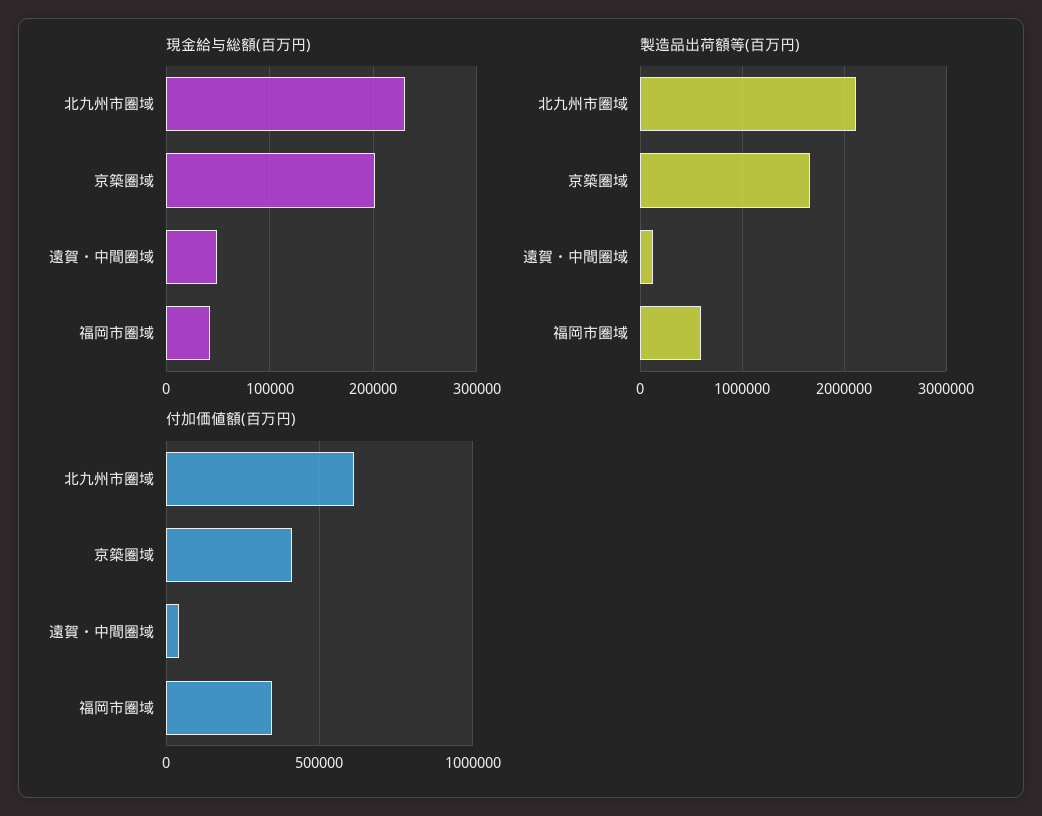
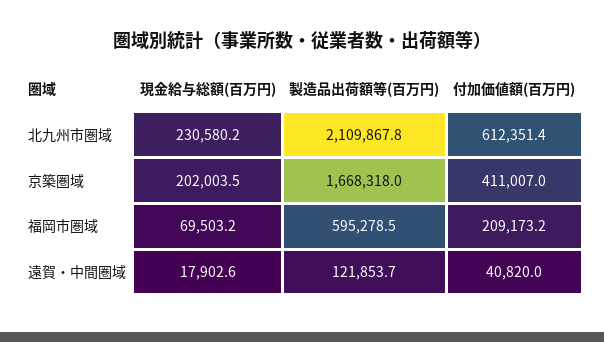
現金給与総額(百万円), 遠賀・中間圏域: 50000 -> 17902.6
現金給与総額(百万円), 福岡市圏域: 40000 -> 69503.2
付加価値額(百万円), 福岡市圏域: 350000 -> 209173.2

